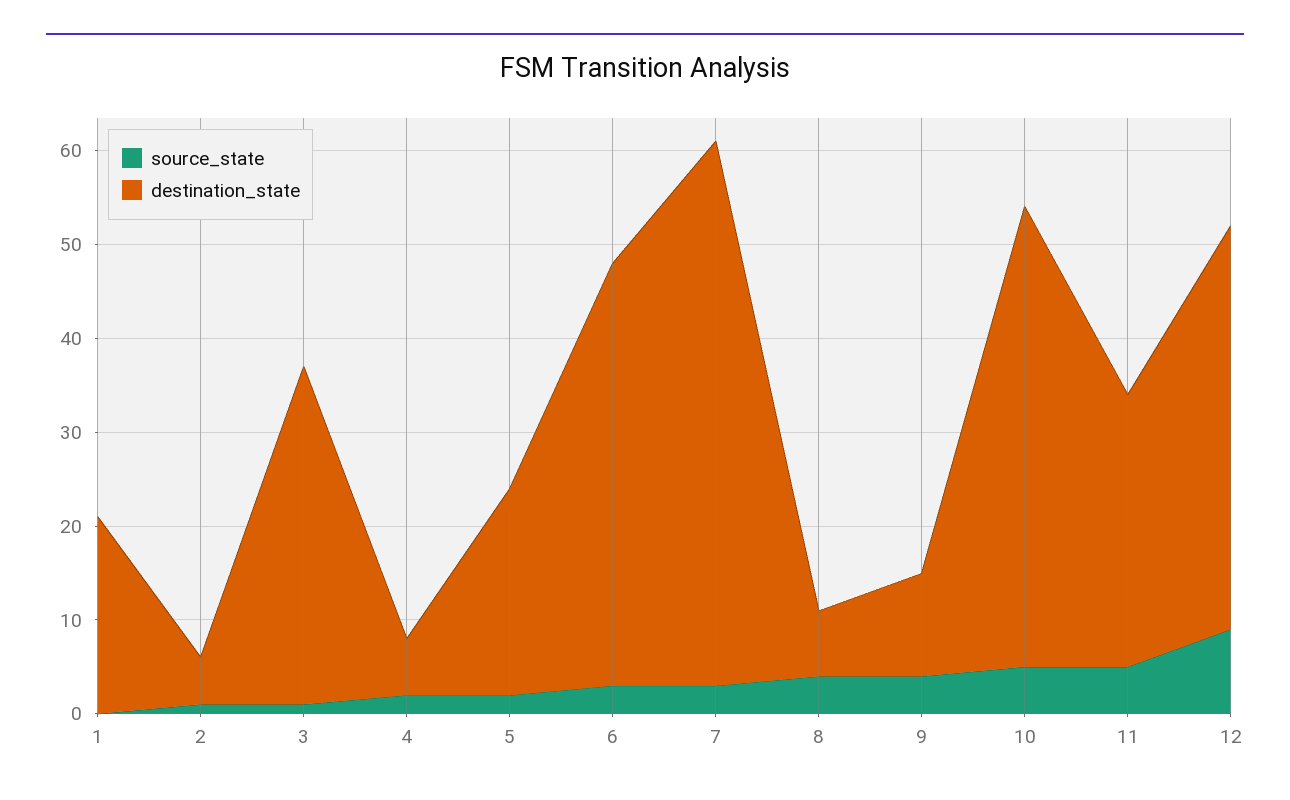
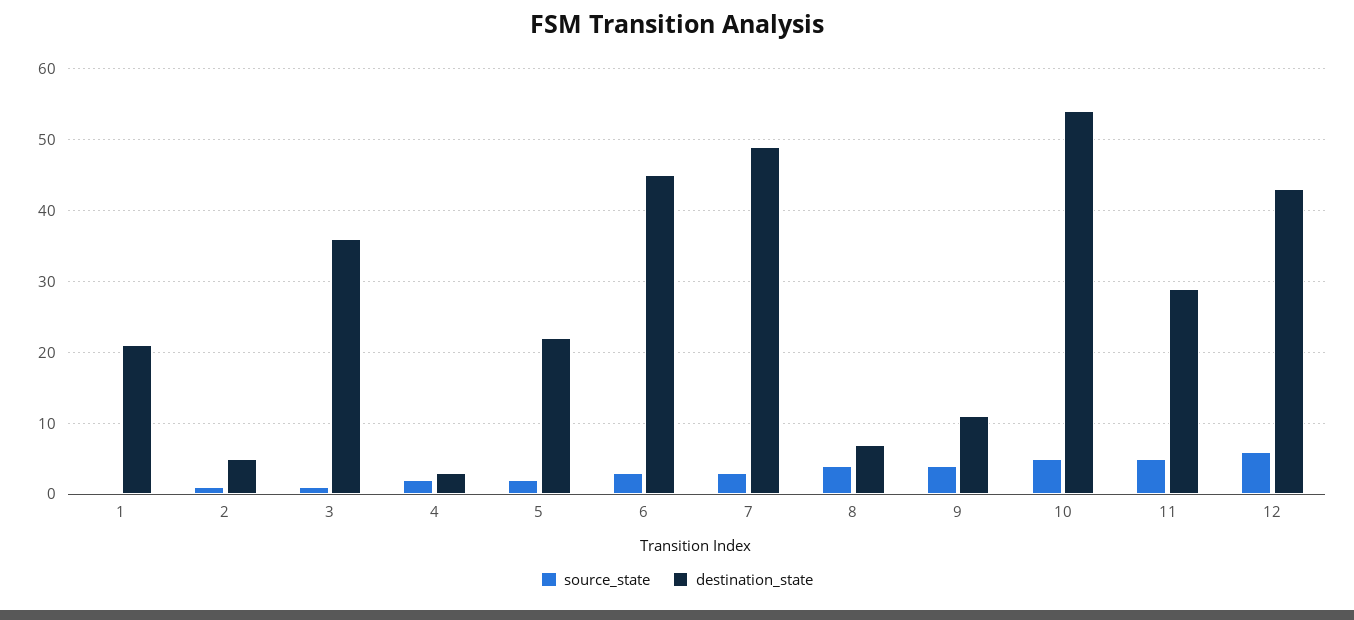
destination_state, 4: 6 -> 3
destination_state, 7: 58 -> 49
destination_state, 10: 49 -> 54
source_state, 12: 9 -> 6

